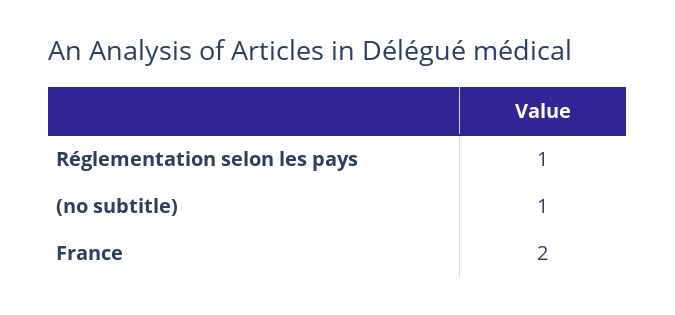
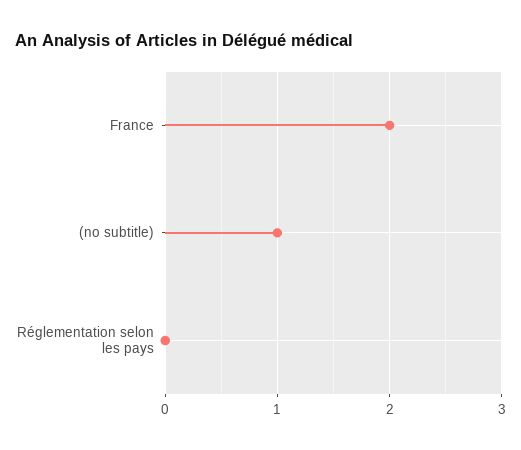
Réglementation selon les pays: 1 -> 0

